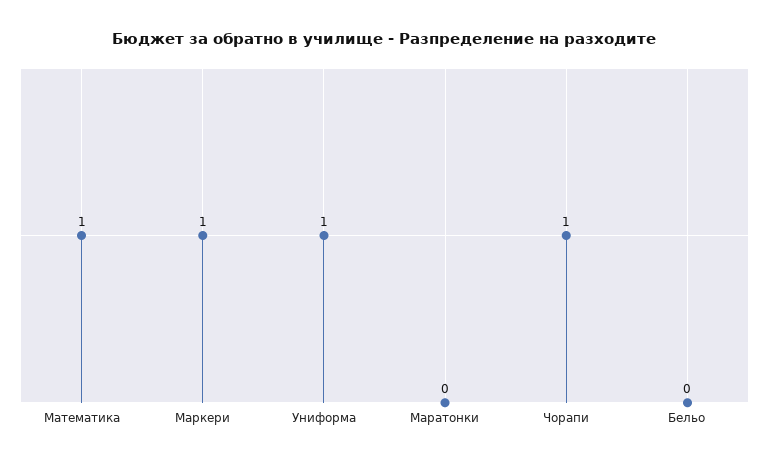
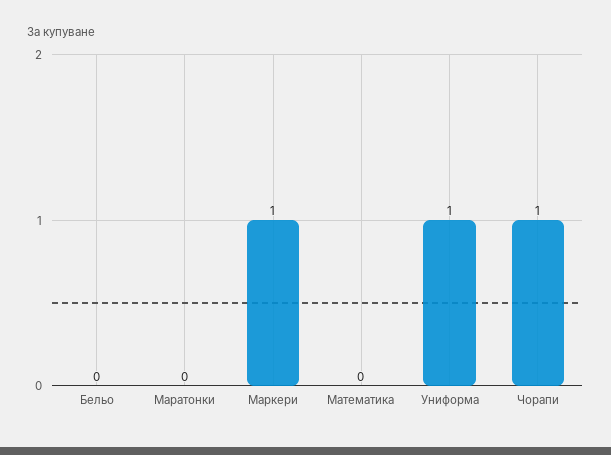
Математика: 1 -> 0

